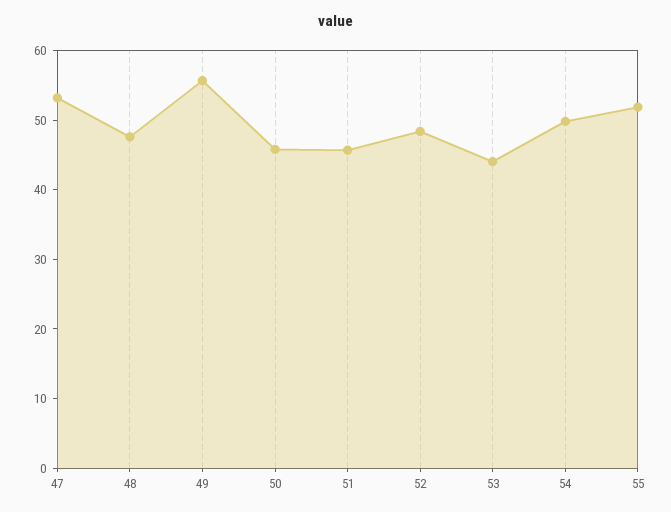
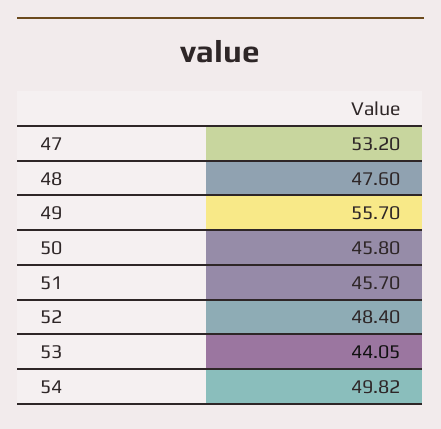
55: 52 -> none

